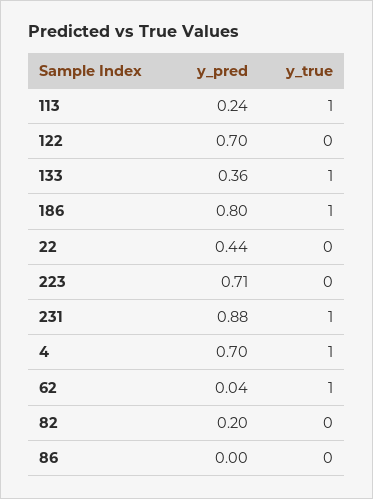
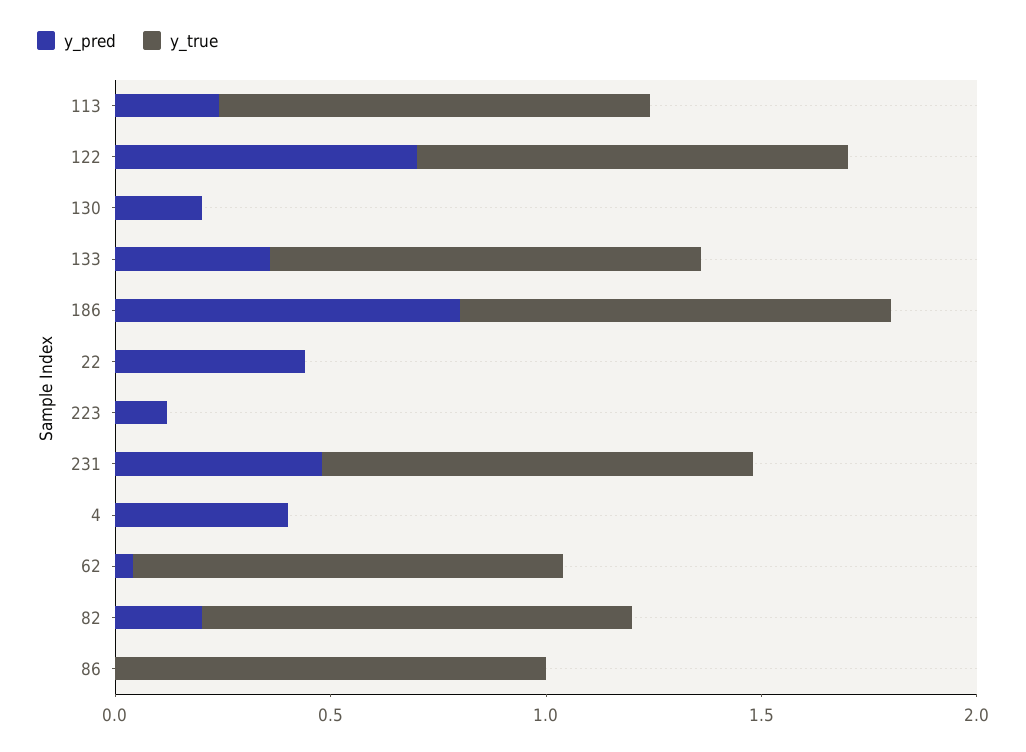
y_true, 122: 0 -> 1
y_pred, 223: 0.71 -> 0.1
y_pred, 231: 0.88 -> 0.5
y_pred, 4: 0.7 -> 0.4
y_true, 4: 1 -> 0
y_true, 82: 0 -> 1
y_true, 86: 0 -> 1
y_pred, 130: none -> 0.2
y_true, 130: none -> 0

